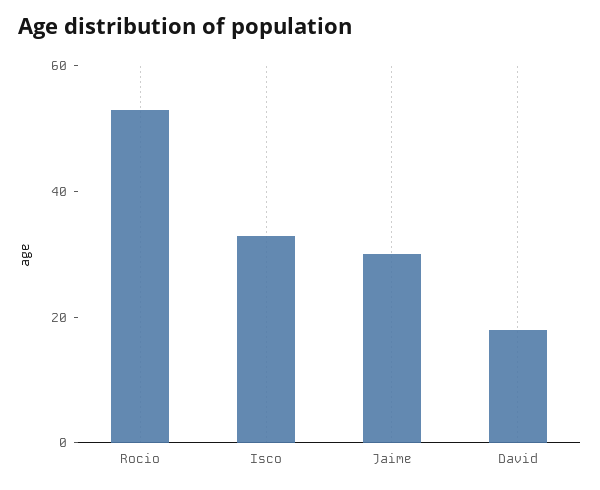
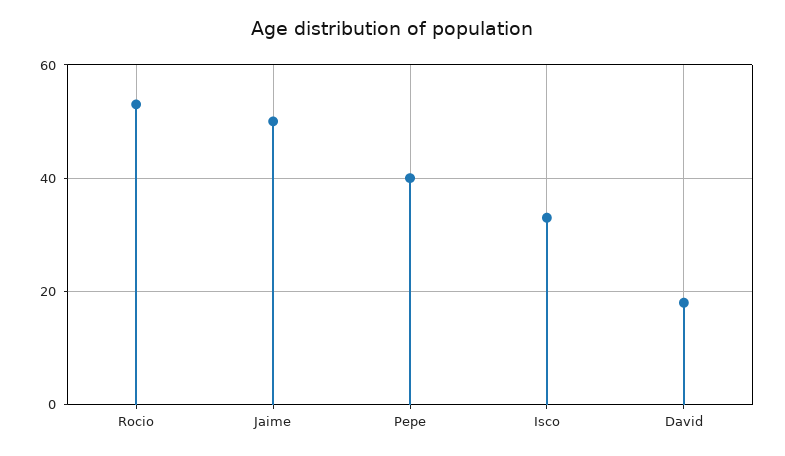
Jaime: 30 -> 50
Pepe: none -> 40

